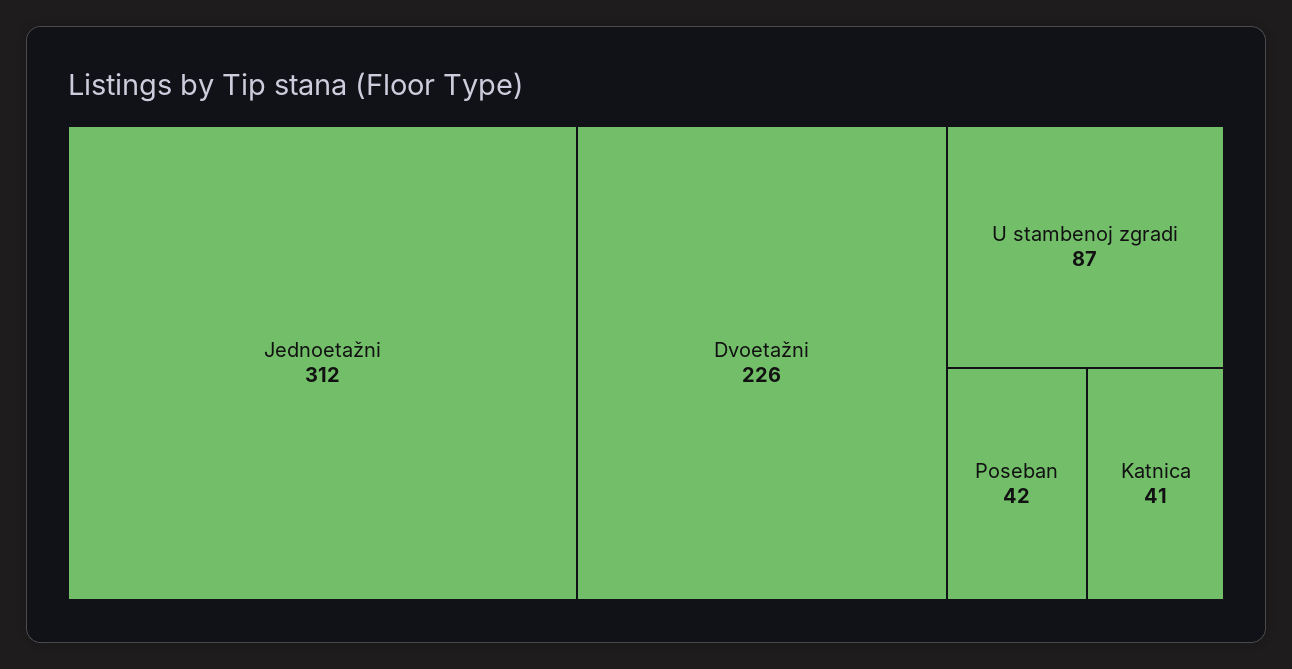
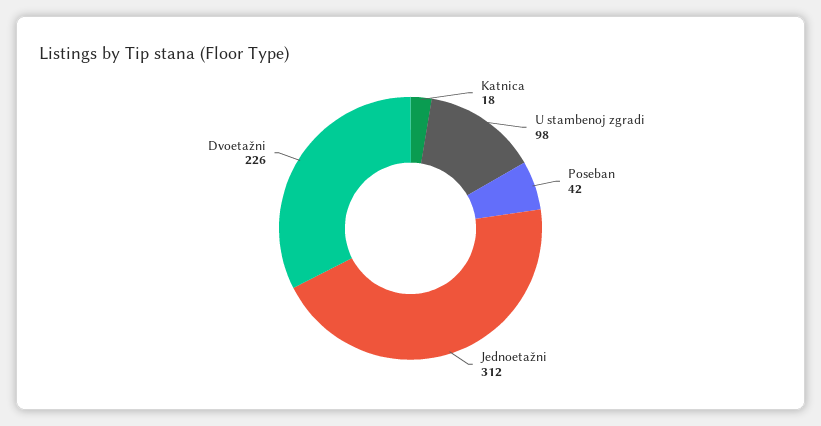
U stambenoj zgradi: 87 -> 98
Katnica: 41 -> 18

